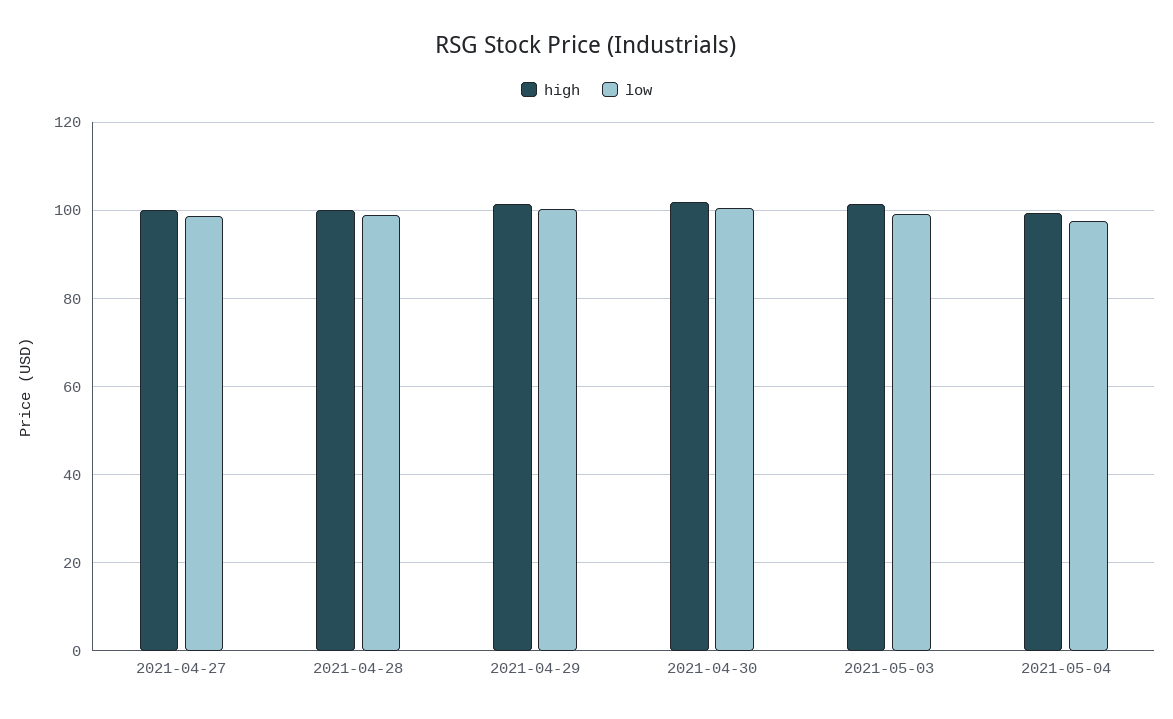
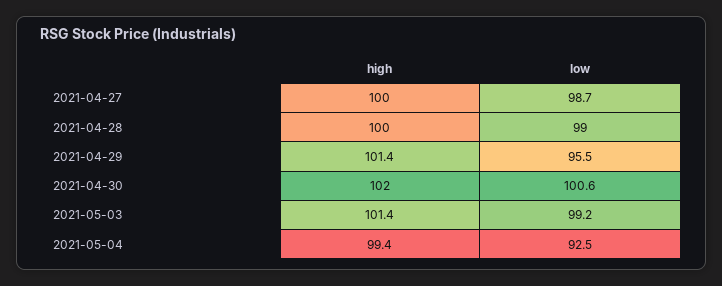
low, 2021-04-29: 100 -> 95.5
low, 2021-05-04: 98 -> 92.5

